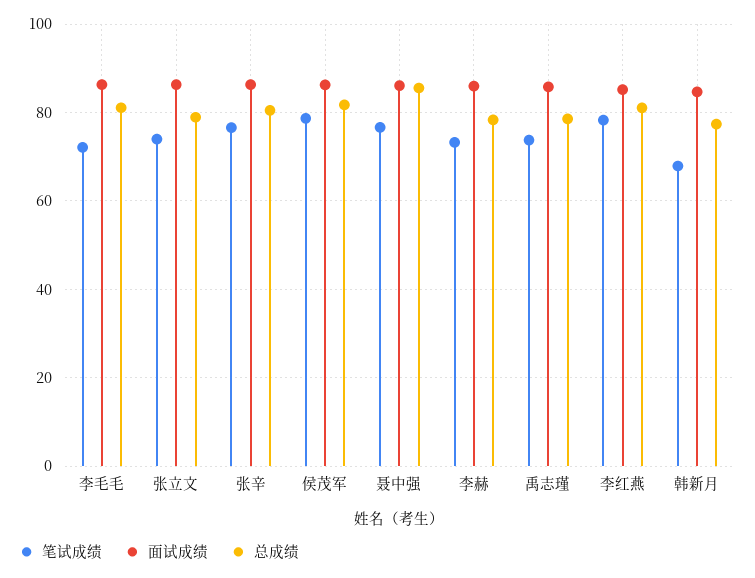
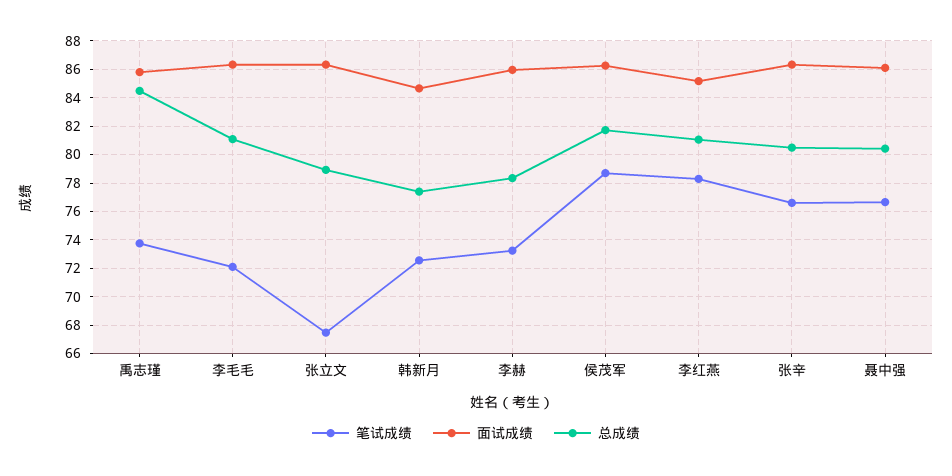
笔试成绩, 张立文: 74 -> 67.5
总成绩, 聂中强: 86 -> 80.5
总成绩, 禹志瑾: 78 -> 84.5
笔试成绩, 韩新月: 68 -> 72.5

